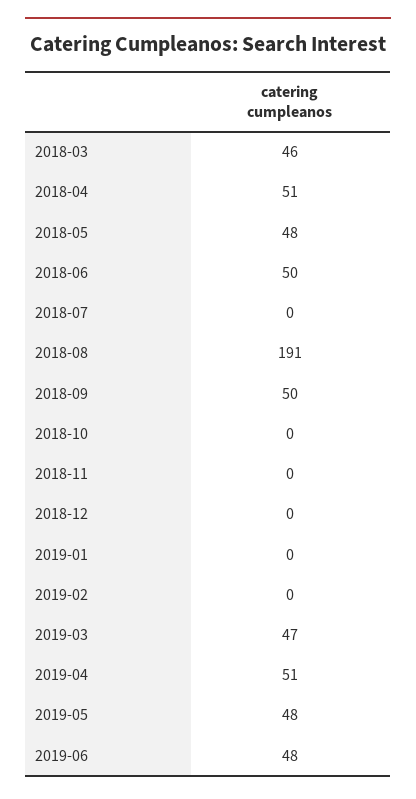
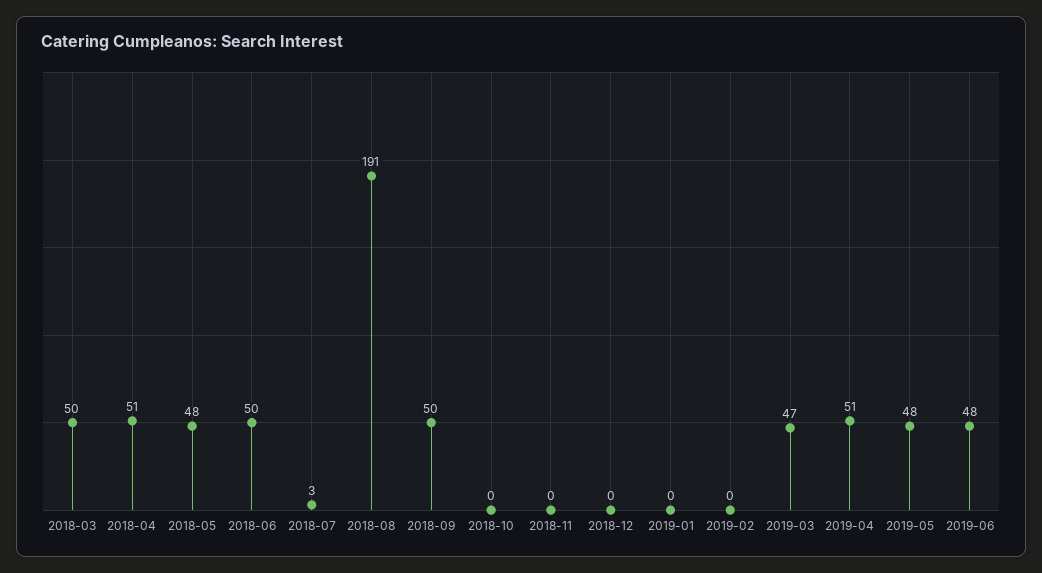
2018-03: 46 -> 50
2018-07: 0 -> 3

